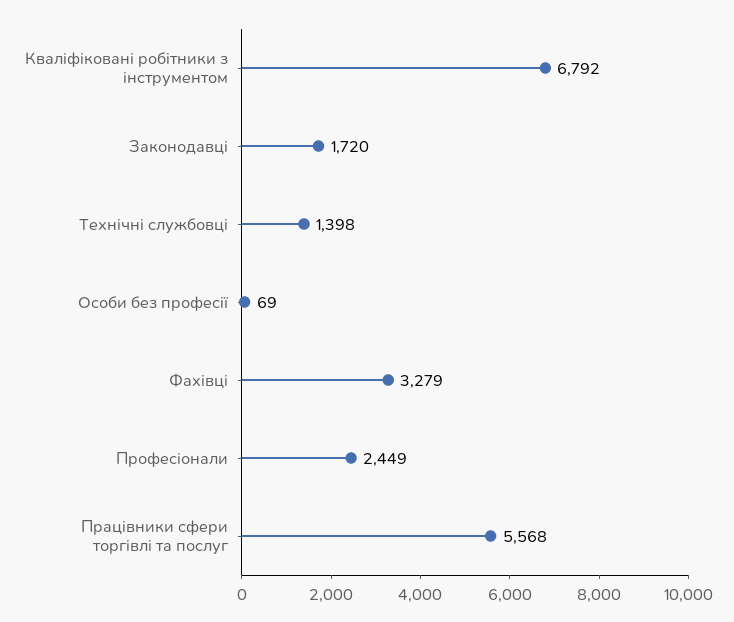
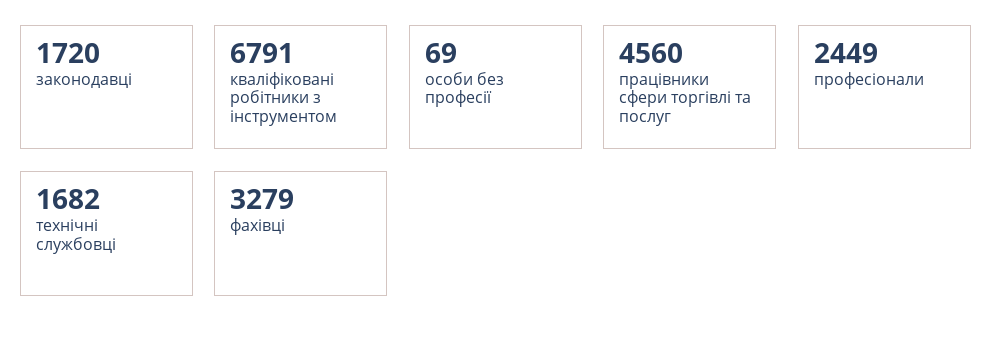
Кваліфіковані робітники з інструментом: 6792 -> 6791
Технічні службовці: 1398 -> 1682
Працівники сфери торгівлі та послуг: 5568 -> 4560

